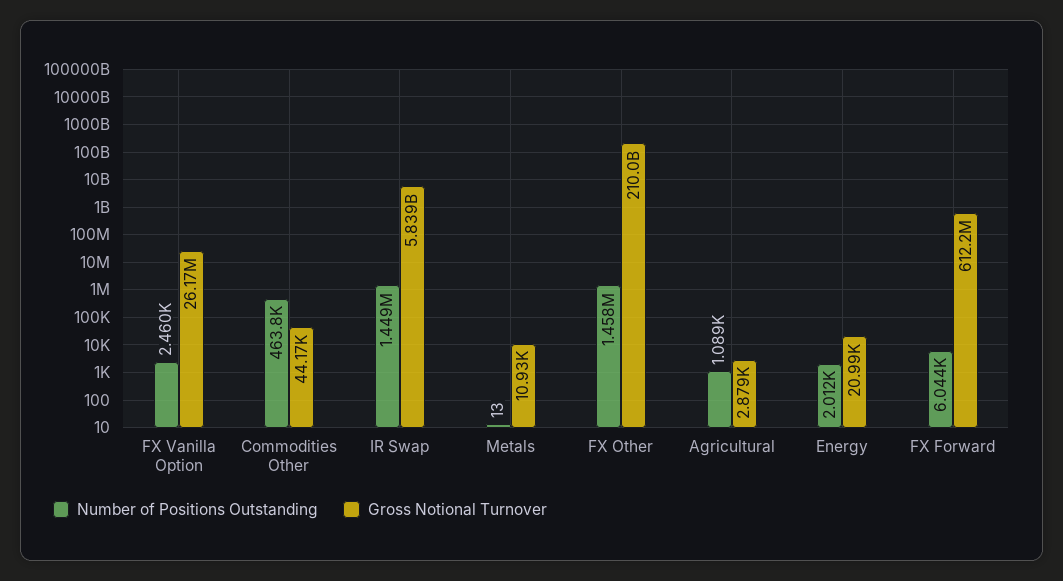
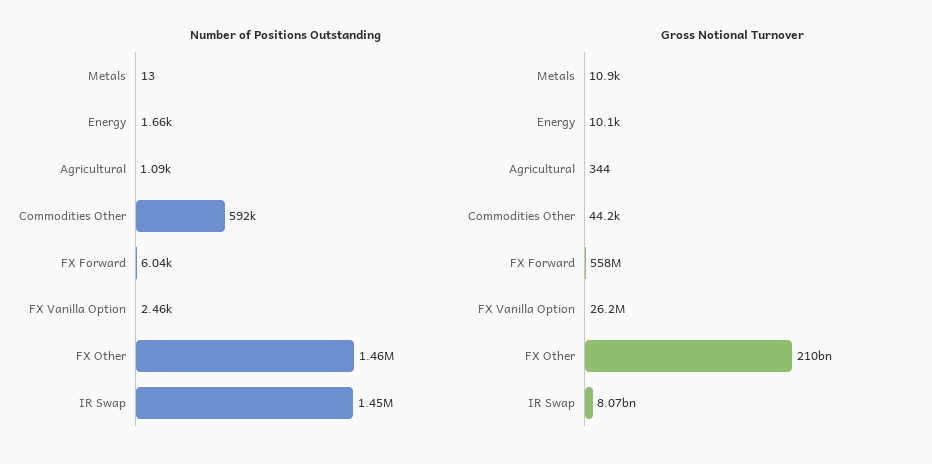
Number of Positions Outstanding, Commodities Other: 463800 -> 592000
Gross Notional Turnover, IR Swap: 5839000000 -> 8070000000
Gross Notional Turnover, Agricultural: 2879 -> 344
Number of Positions Outstanding, Energy: 2012 -> 1660
Gross Notional Turnover, Energy: 20990 -> 10100
Gross Notional Turnover, FX Forward: 612200000 -> 558000000

